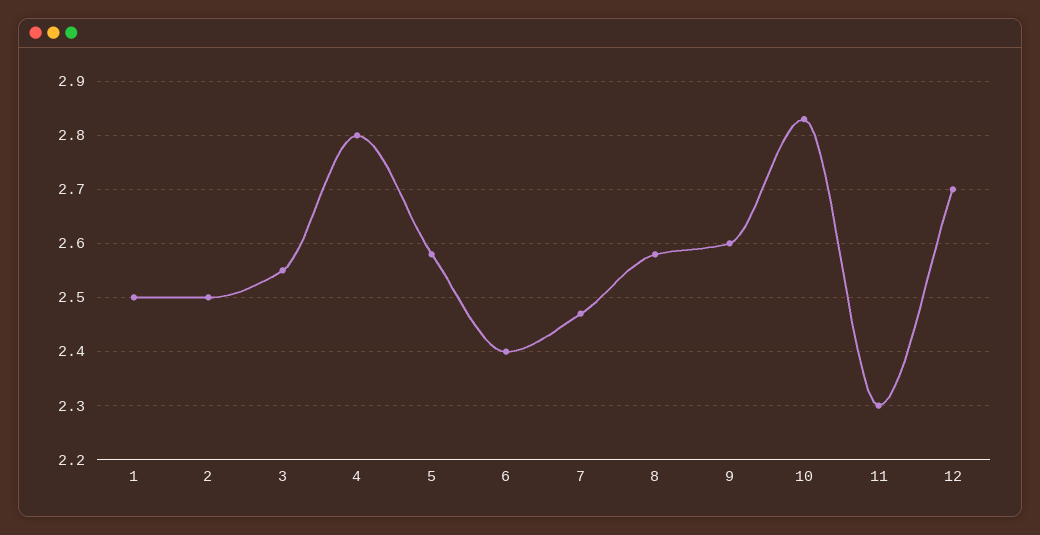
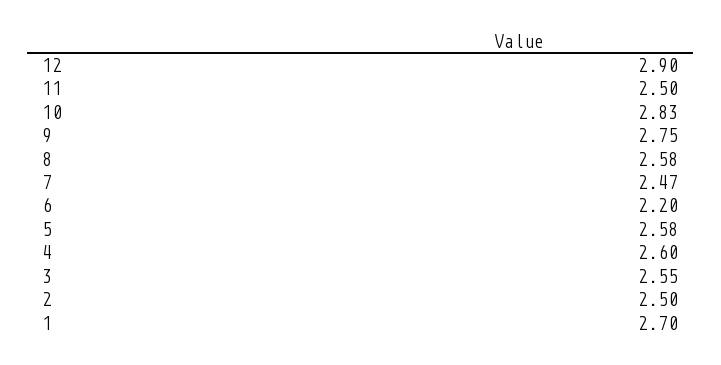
1: 2.5 -> 2.7
4: 2.8 -> 2.6
6: 2.4 -> 2.2
9: 2.6 -> 2.75
11: 2.3 -> 2.5
12: 2.7 -> 2.9

